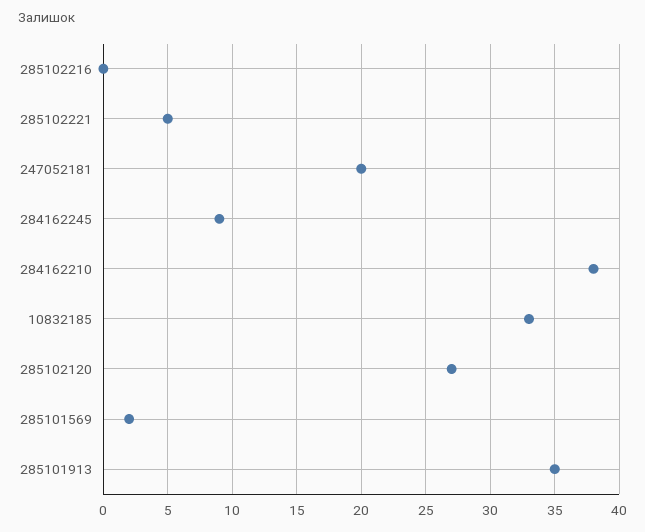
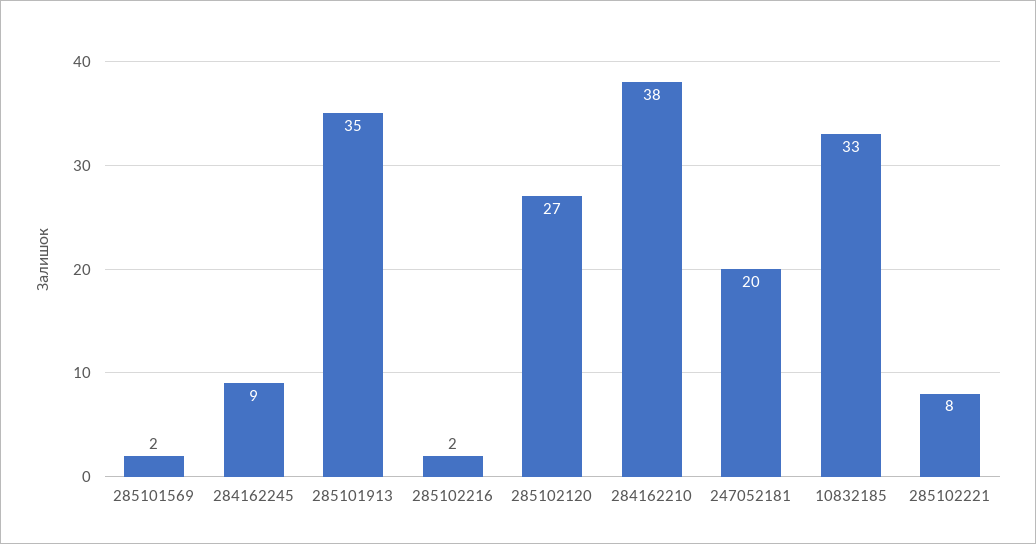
285102216: 0 -> 2
285102221: 5 -> 8

